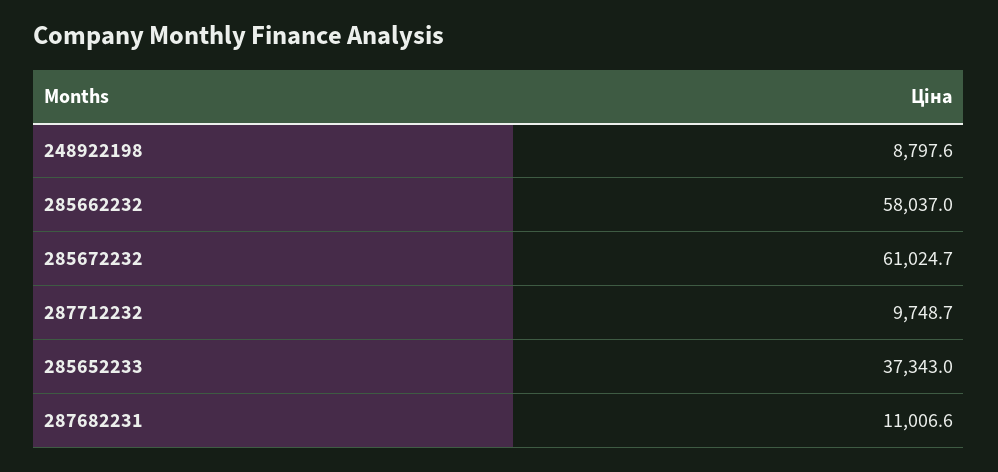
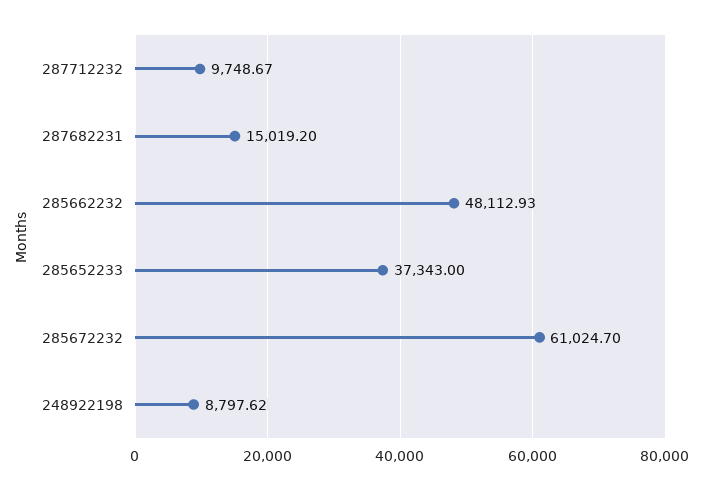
285662232: 58037 -> 48112.93
287682231: 11006.6 -> 15019.2

